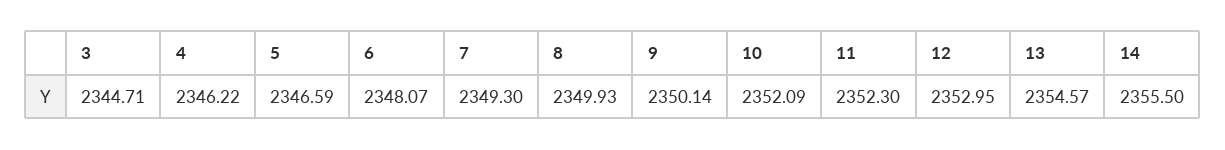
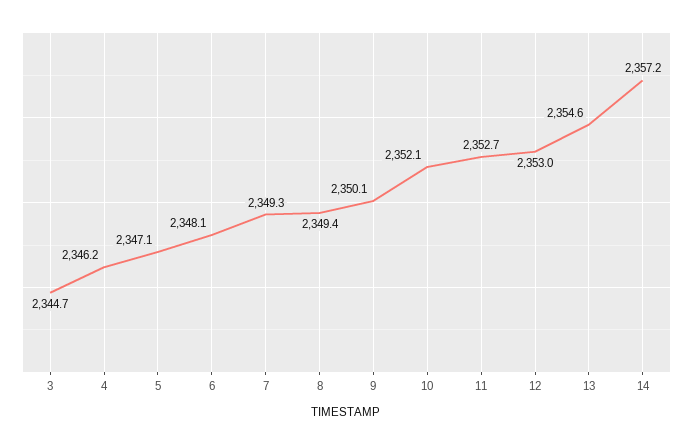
5: 2346.59 -> 2347.1
8: 2349.93 -> 2349.4
11: 2352.3 -> 2352.7
14: 2355.5 -> 2357.2

